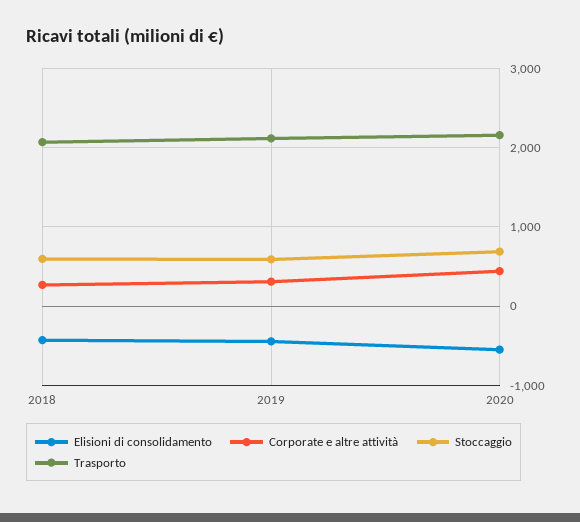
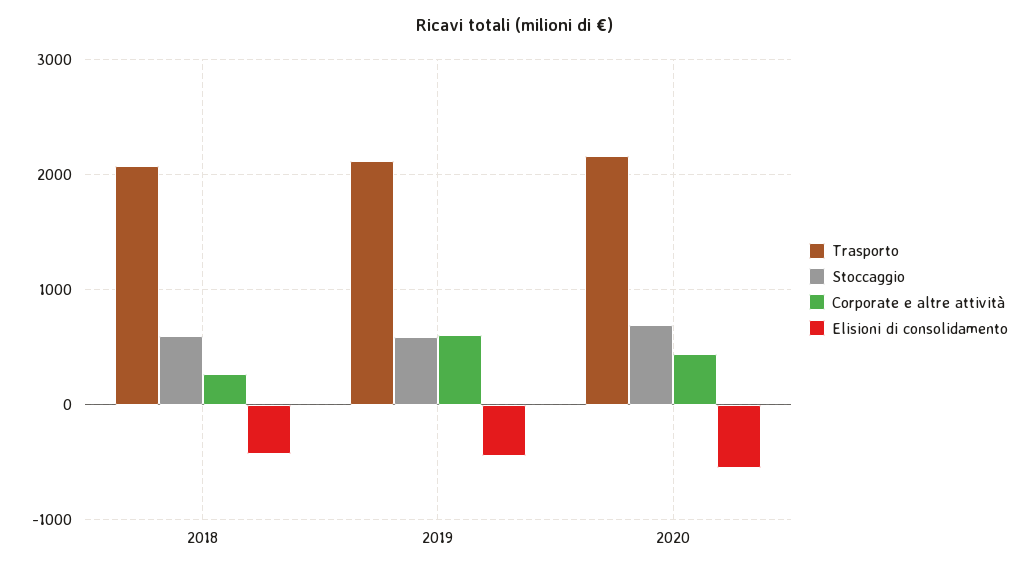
Corporate e altre attività, 2019: 300 -> 600

